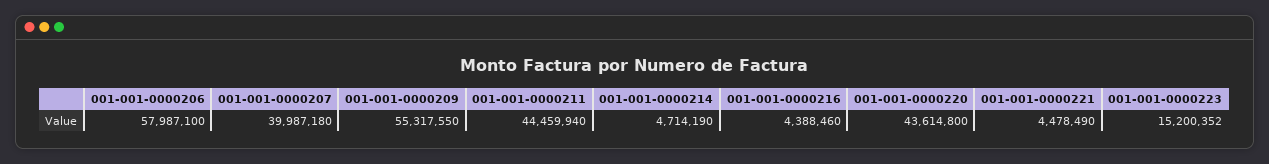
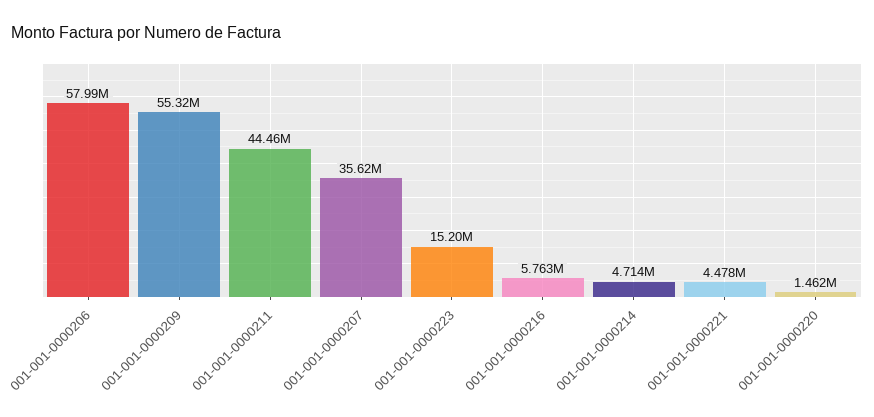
001-001-0000207: 39987180 -> 35620000
001-001-0000216: 4388460 -> 5763000
001-001-0000220: 43614800 -> 1462000

